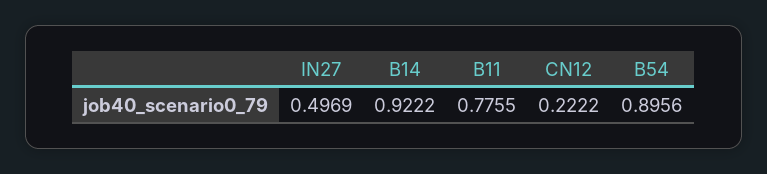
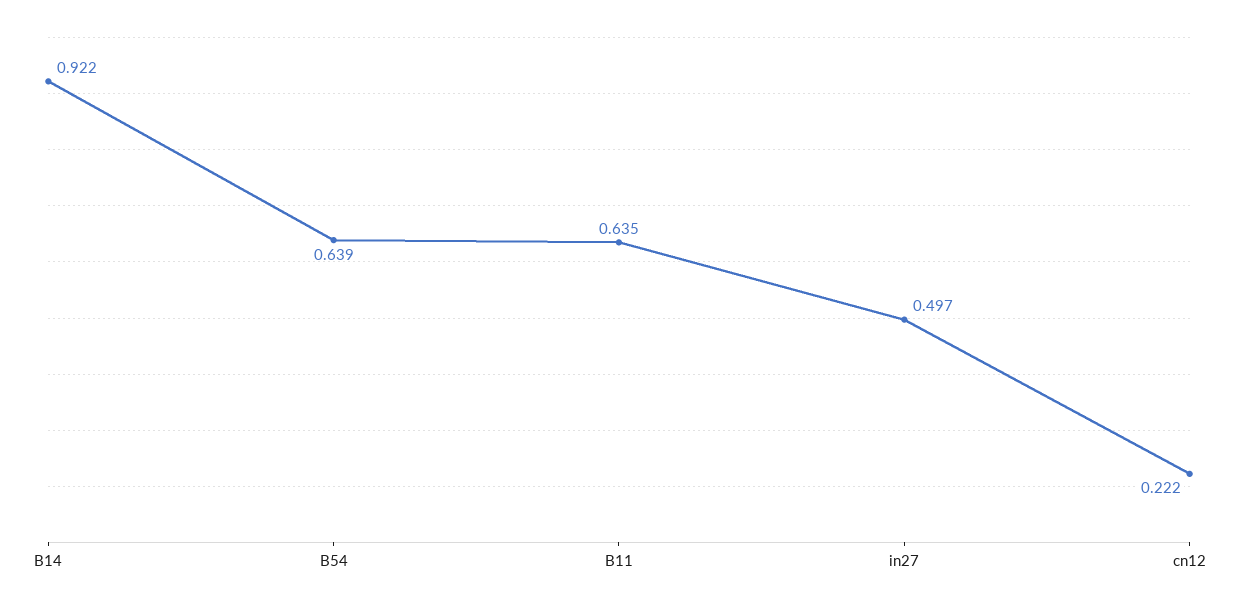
B11: 0.7755 -> 0.635
B54: 0.8956 -> 0.639

